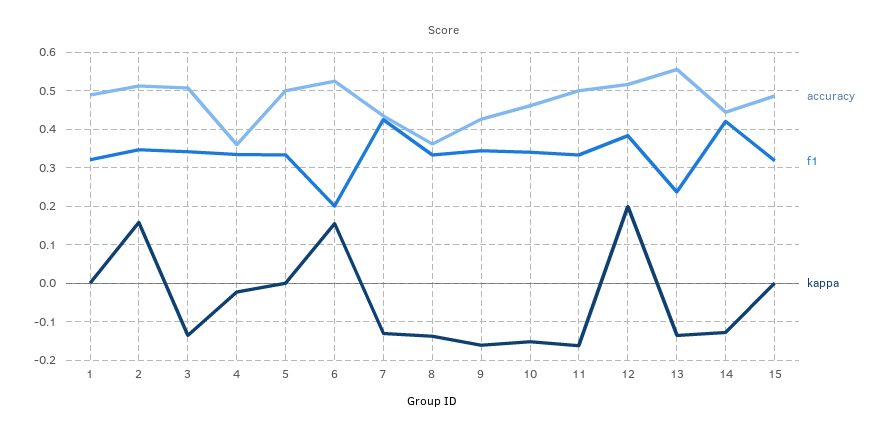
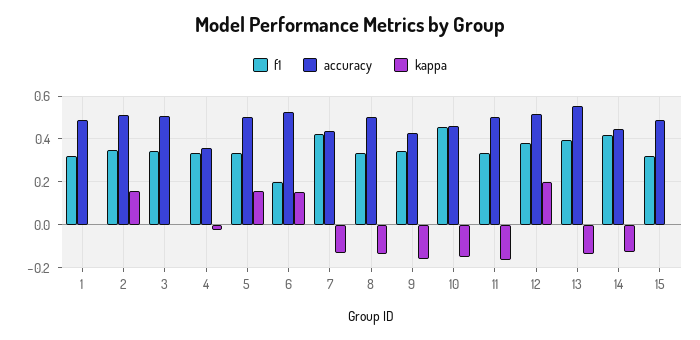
kappa, 3: -0.14 -> 0
kappa, 5: 0 -> 0.15
accuracy, 8: 0.36 -> 0.5
f1, 10: 0.34 -> 0.45
f1, 13: 0.24 -> 0.4

